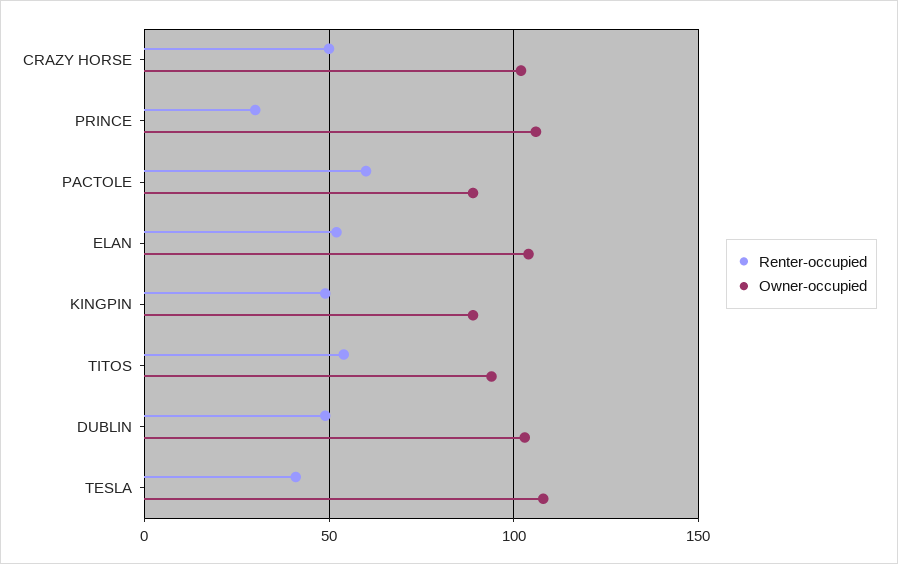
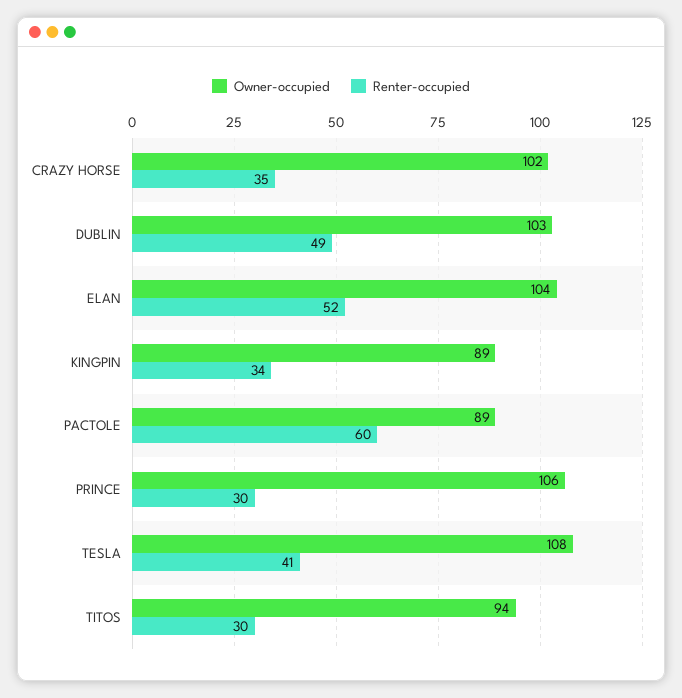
Renter-occupied, CRAZY HORSE: 50 -> 35
Renter-occupied, KINGPIN: 50 -> 34
Renter-occupied, TITOS: 55 -> 30

